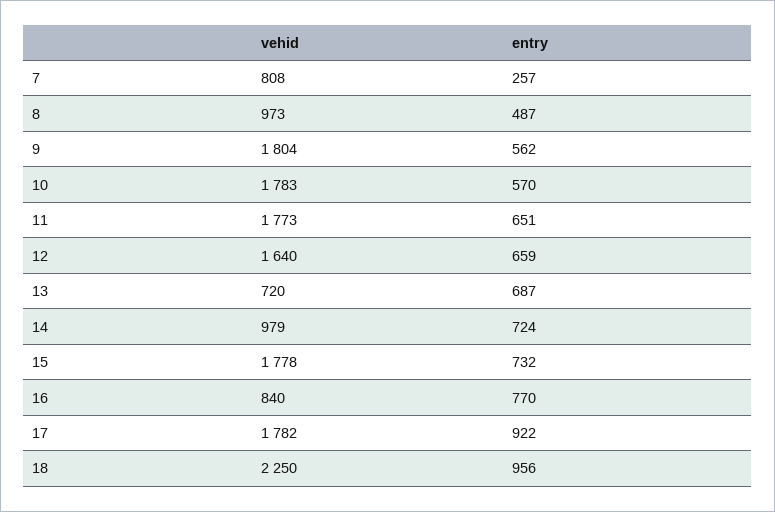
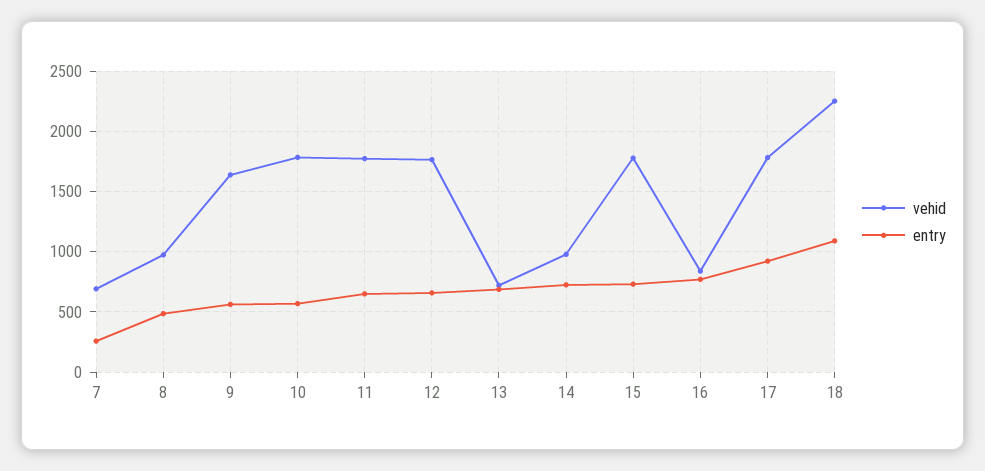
vehid, 7: 808 -> 700
vehid, 9: 1804 -> 1650
vehid, 12: 1640 -> 1750
entry, 18: 956 -> 1100

